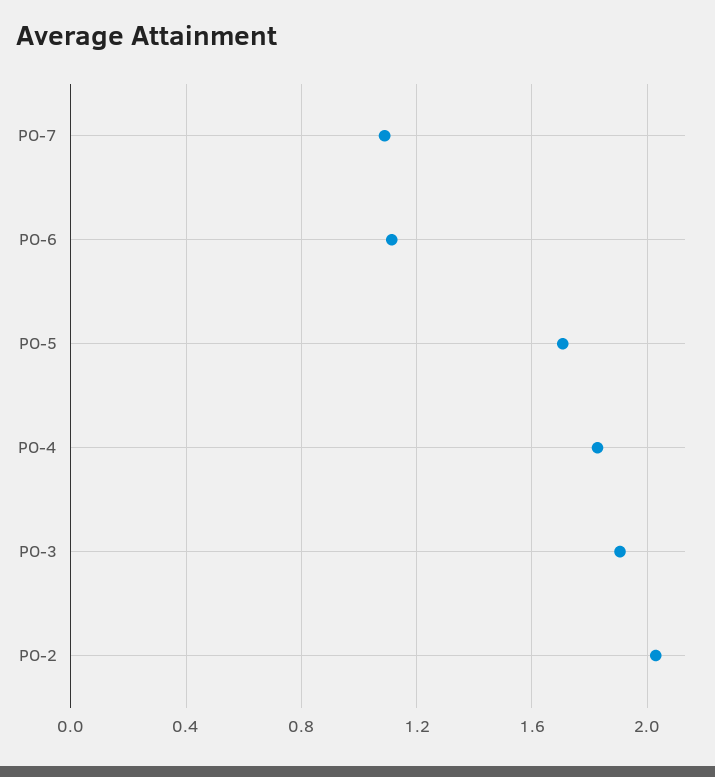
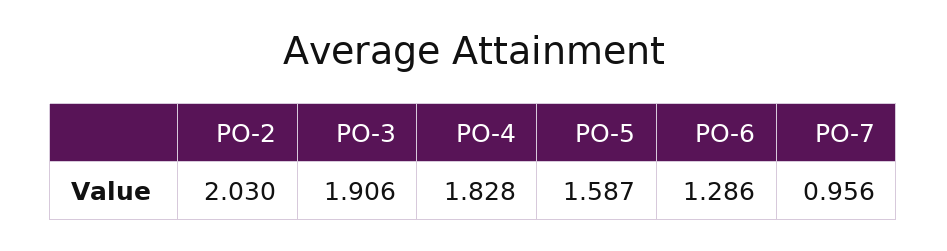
PO-7: 1.1 -> 0.956
PO-6: 1.1 -> 1.286
PO-5: 1.7 -> 1.587

